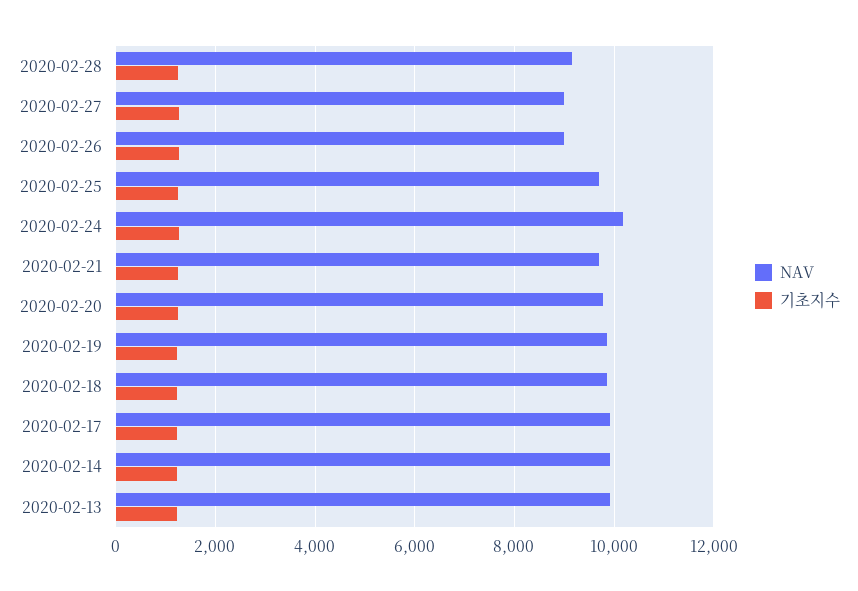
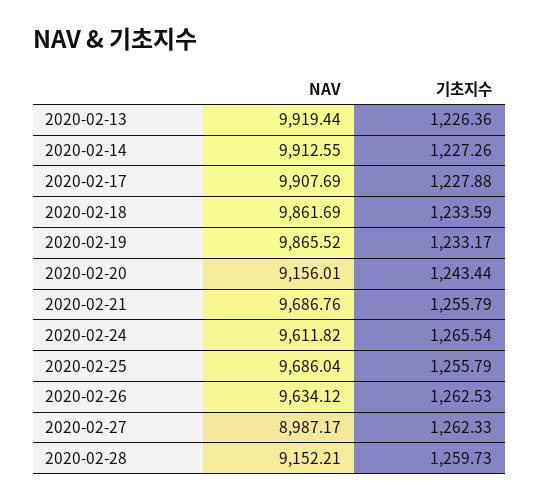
NAV, 2020-02-26: 9000 -> 9634.12
NAV, 2020-02-24: 10200 -> 9611.82
NAV, 2020-02-20: 9800 -> 9156.01

